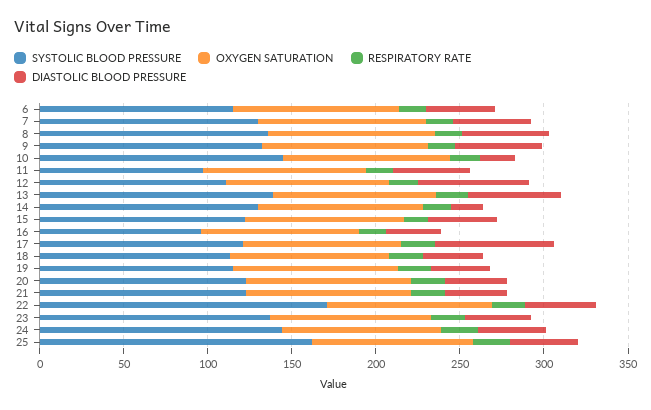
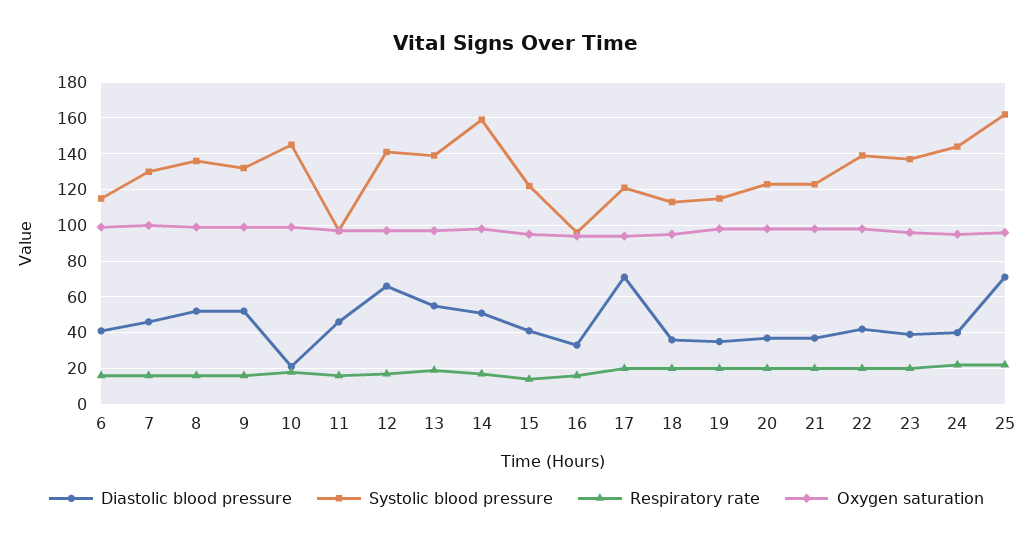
SYSTOLIC BLOOD PRESSURE, 12: 110 -> 140
SYSTOLIC BLOOD PRESSURE, 14: 130 -> 160
DIASTOLIC BLOOD PRESSURE, 14: 20 -> 50
SYSTOLIC BLOOD PRESSURE, 22: 170 -> 140
DIASTOLIC BLOOD PRESSURE, 25: 40 -> 70

